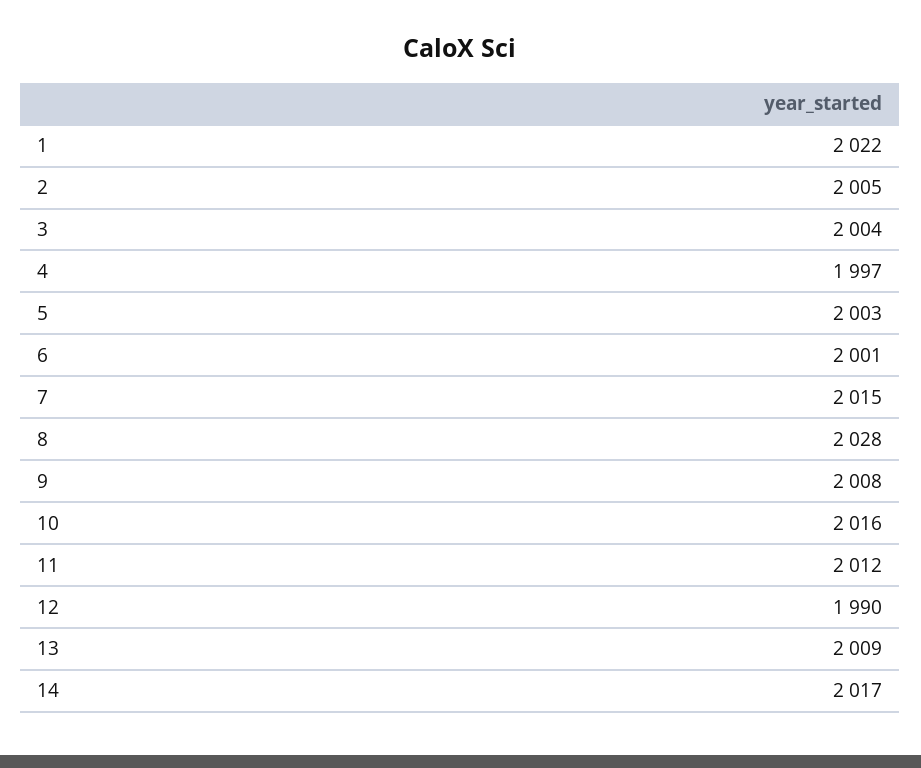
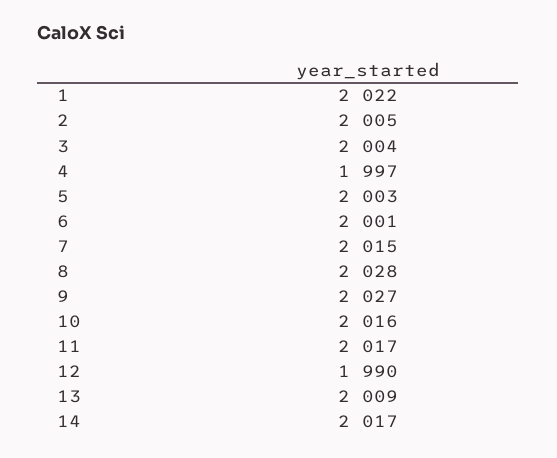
9: 2008 -> 2027
11: 2012 -> 2017

